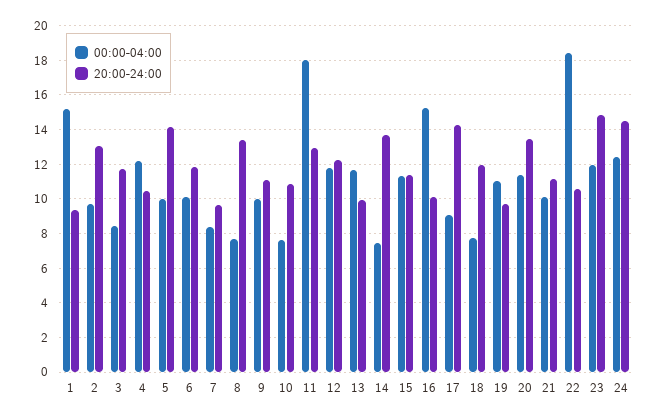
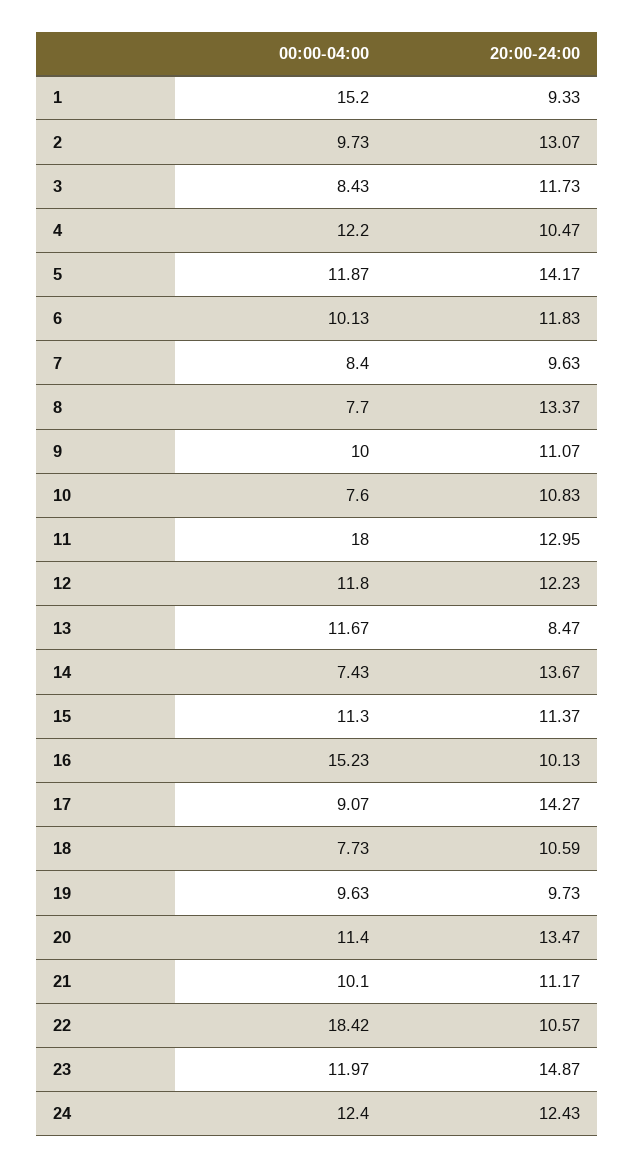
00:00-04:00, 5: 10 -> 11.87
20:00-24:00, 13: 10 -> 8.47
20:00-24:00, 18: 12 -> 10.59
00:00-04:00, 19: 11 -> 9.63
20:00-24:00, 24: 14.5 -> 12.43

